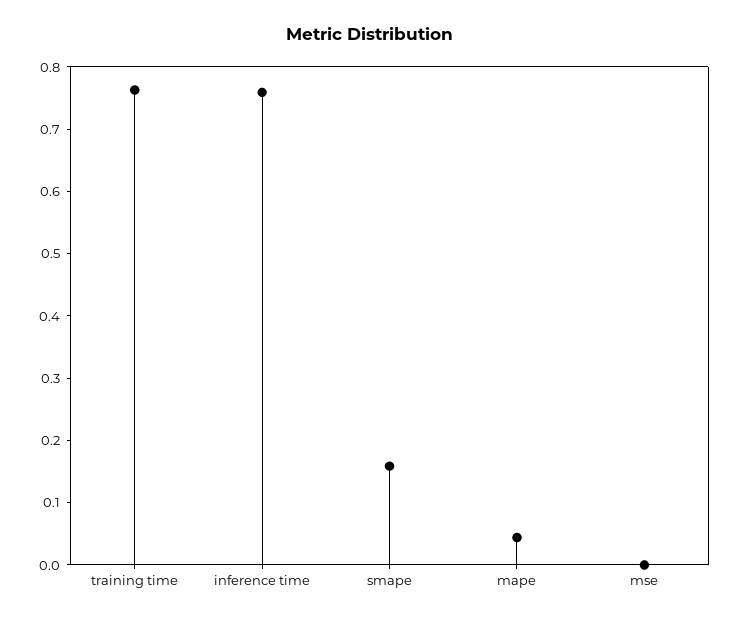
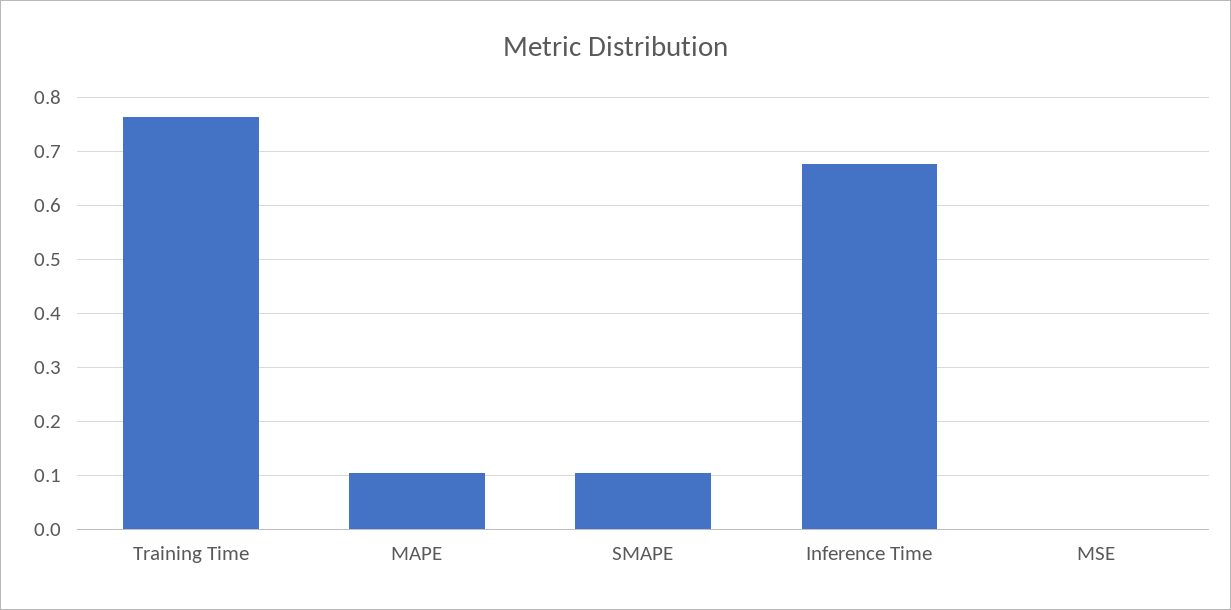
inference time: 0.76 -> 0.68
smape: 0.16 -> 0.1
mape: 0.04 -> 0.1

